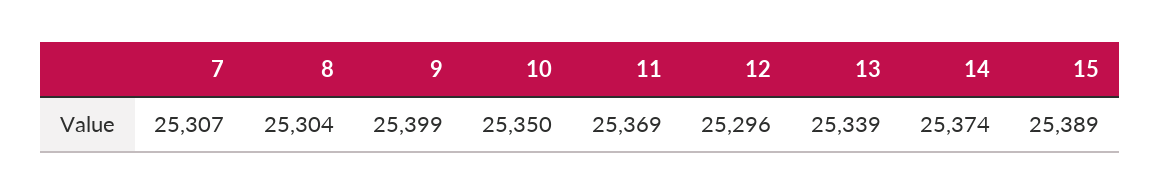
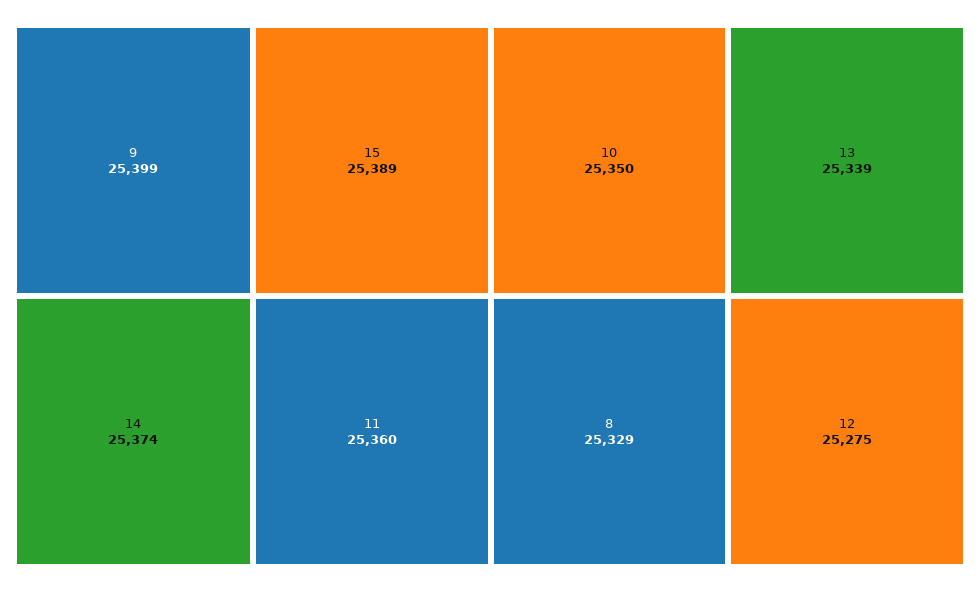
7: 25307 -> none
8: 25304 -> 25329
11: 25369 -> 25360
12: 25296 -> 25275

